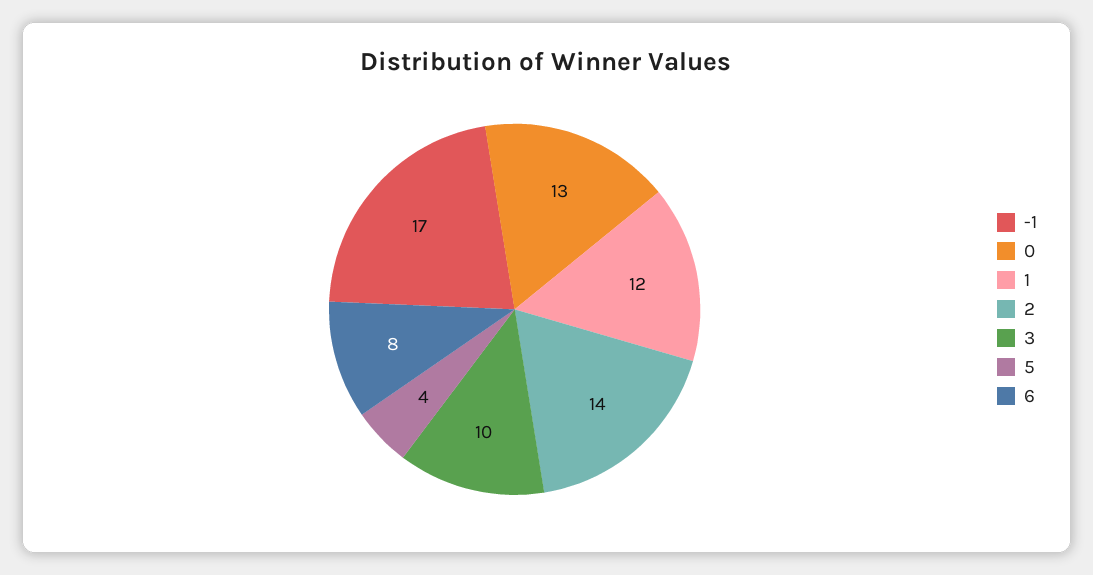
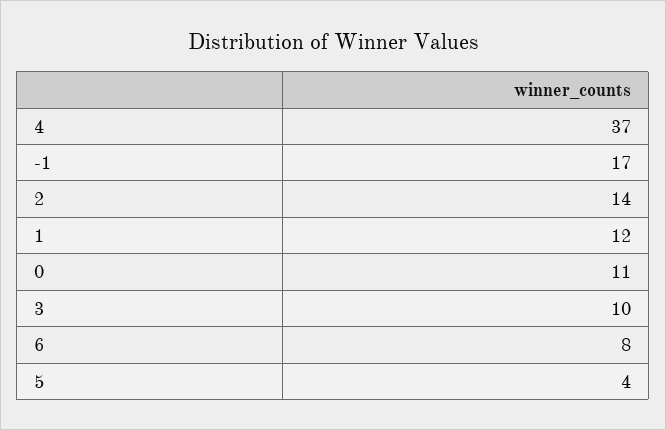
0: 13 -> 11
4: none -> 37

